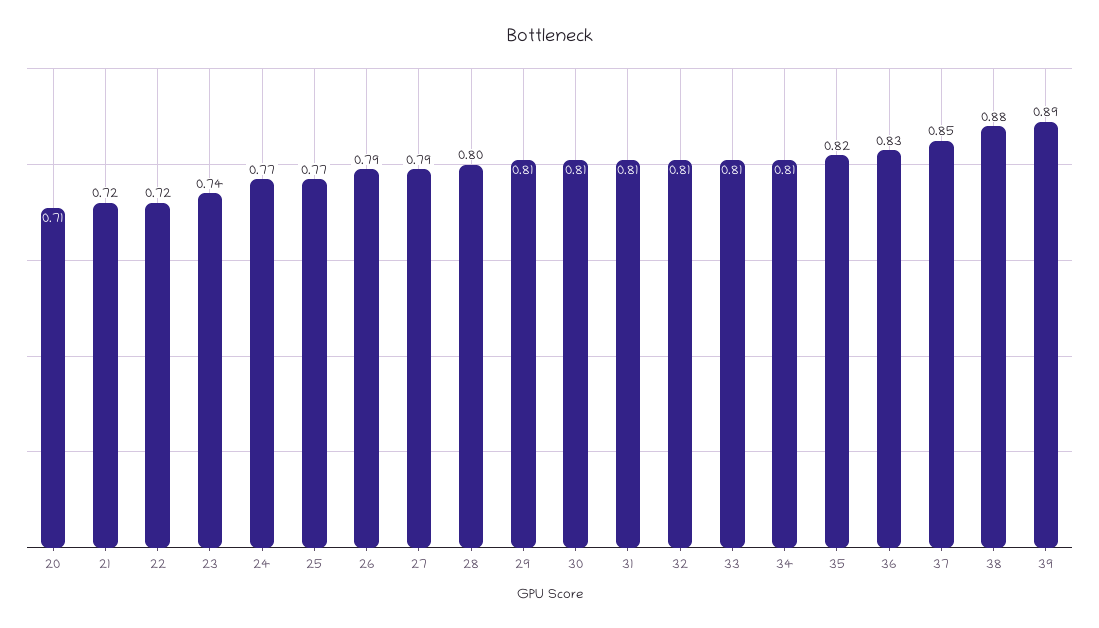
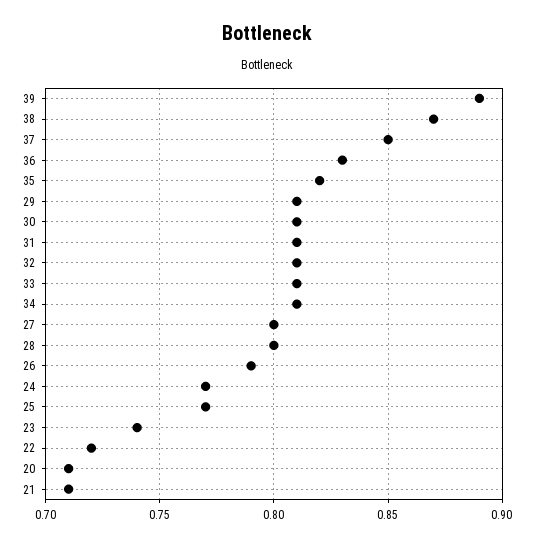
21: 0.72 -> 0.71
27: 0.79 -> 0.8
38: 0.88 -> 0.87

